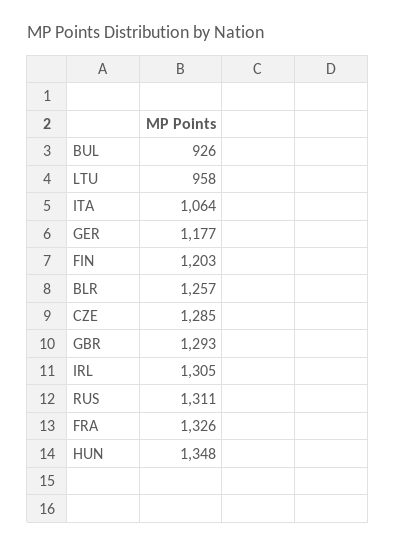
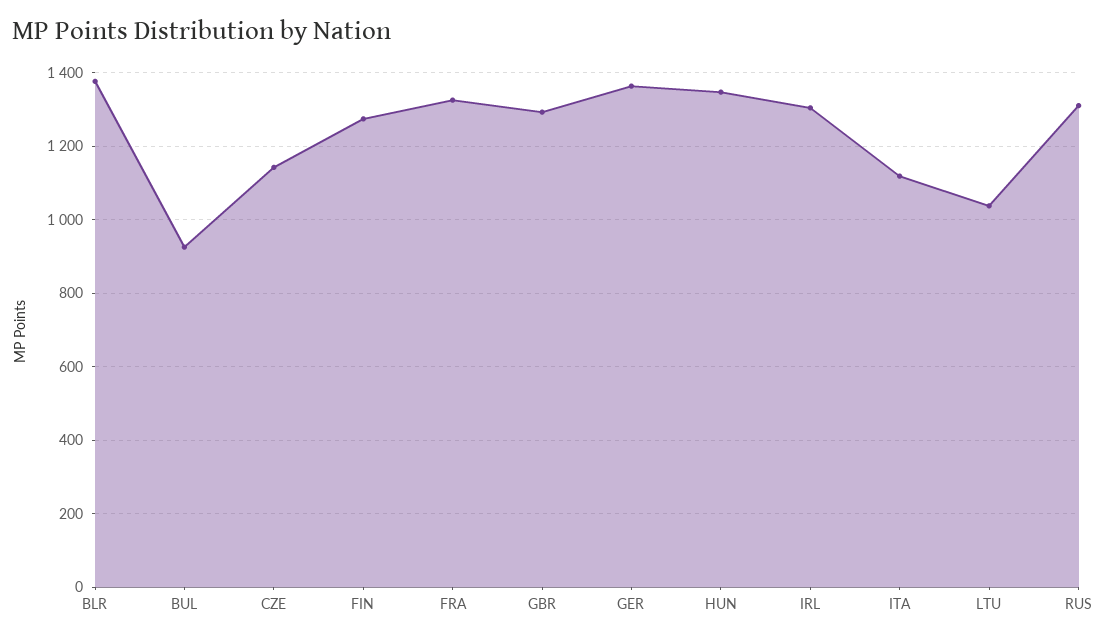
LTU: 958 -> 1040
ITA: 1064 -> 1120
GER: 1177 -> 1360
FIN: 1203 -> 1280
BLR: 1257 -> 1380
CZE: 1285 -> 1140

